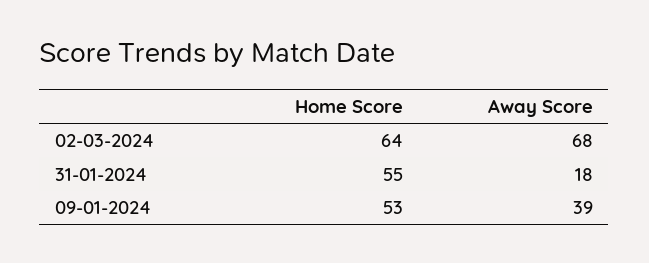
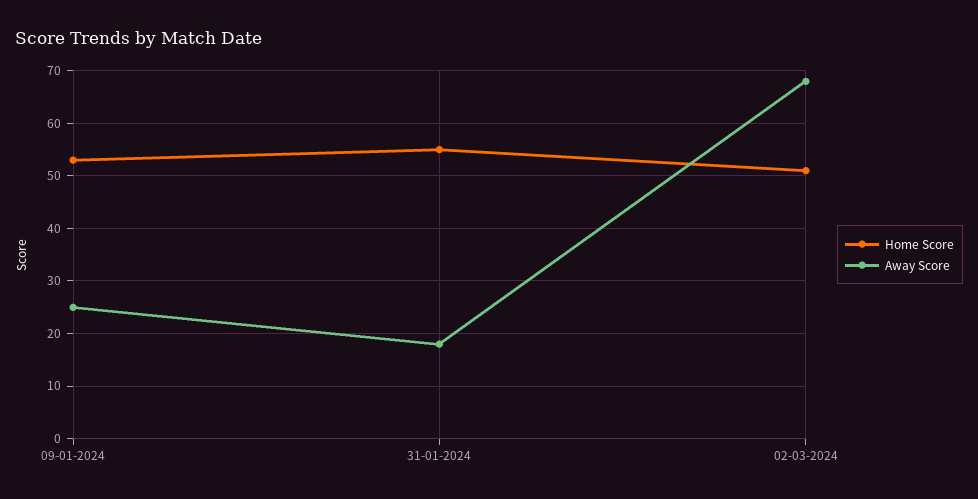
Home Score, 02-03-2024: 64 -> 50
Away Score, 09-01-2024: 39 -> 25

